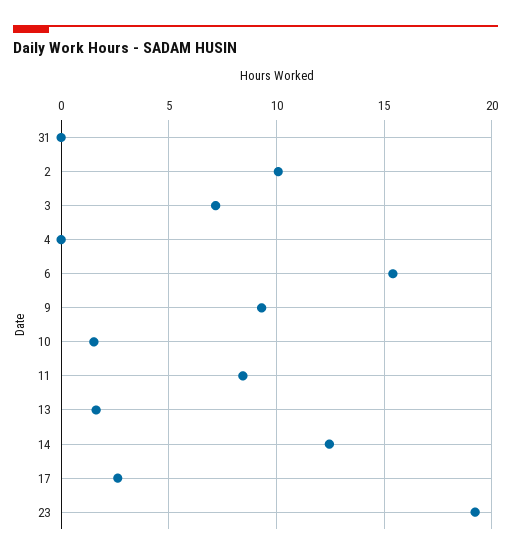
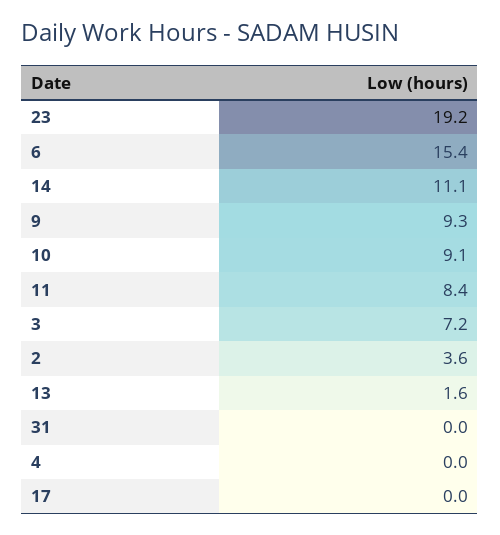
2: 10 -> 3.6
10: 1.5 -> 9.1
14: 12.5 -> 11.1
17: 2.5 -> 0

